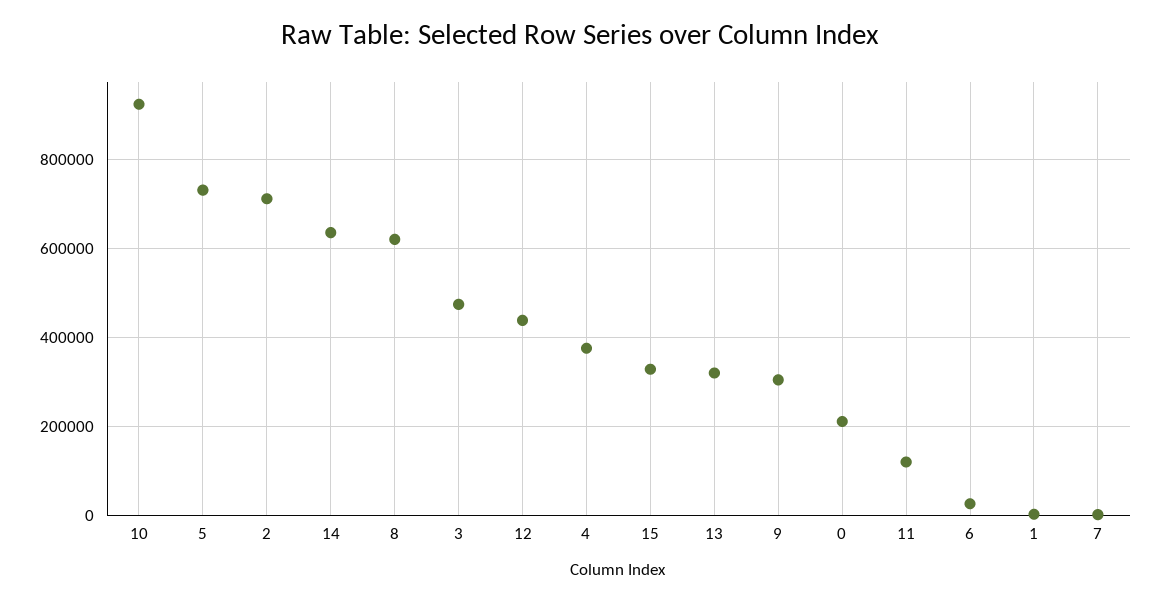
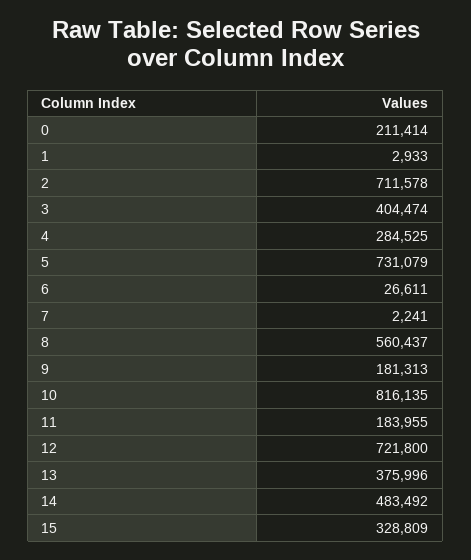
10: 920000 -> 816135
14: 640000 -> 483492
8: 620000 -> 560437
3: 480000 -> 404474
12: 440000 -> 721800
4: 380000 -> 284525
13: 320000 -> 375996
9: 300000 -> 181313
11: 120000 -> 183955

